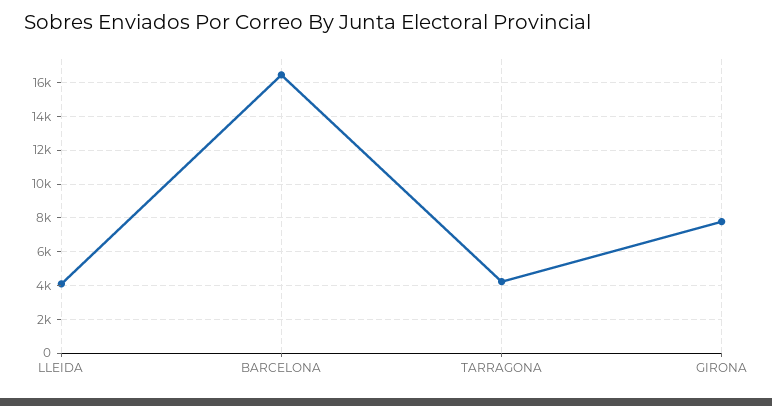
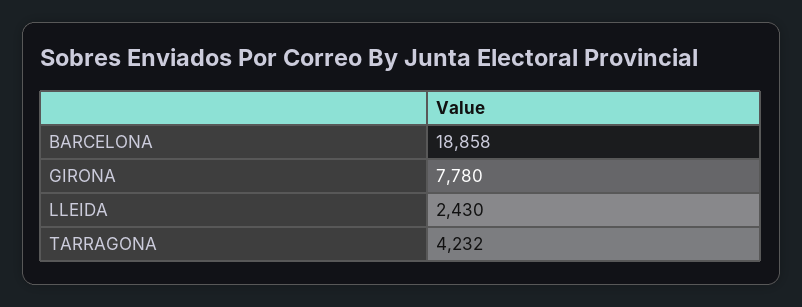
LLEIDA: 4000 -> 2430
BARCELONA: 16500 -> 18858

